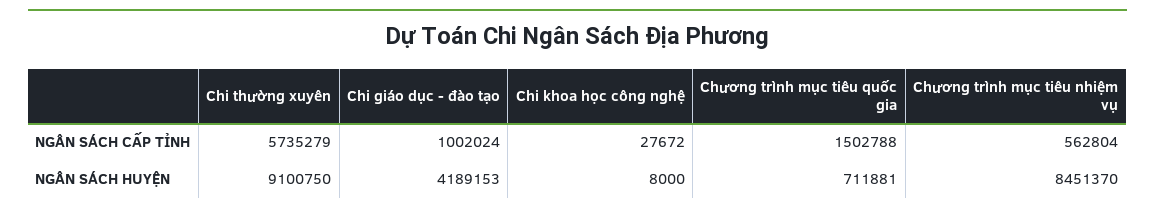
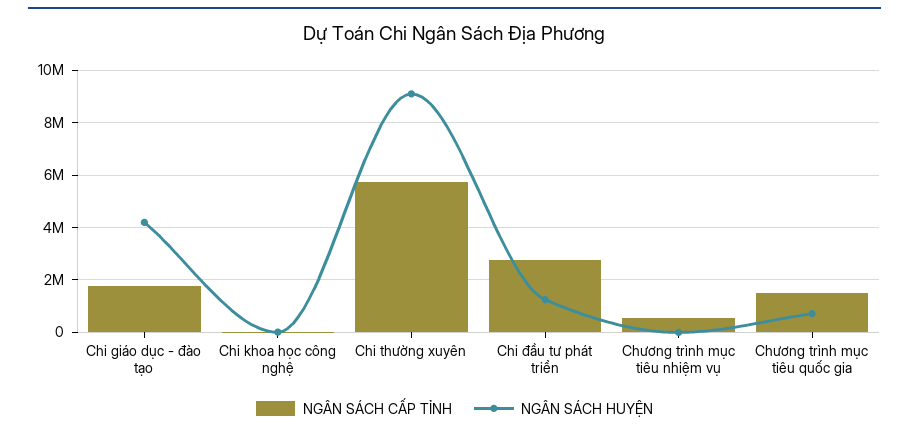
NGÂN SÁCH CẤP TỈNH, Chi giáo dục - đào tạo: 1002024 -> 1750000
NGÂN SÁCH HUYỆN, Chương trình mục tiêu nhiệm vụ: 8451370 -> 0
NGÂN SÁCH CẤP TỈNH, Chi đầu tư phát triển: none -> 2750000
NGÂN SÁCH HUYỆN, Chi đầu tư phát triển: none -> 1250000

